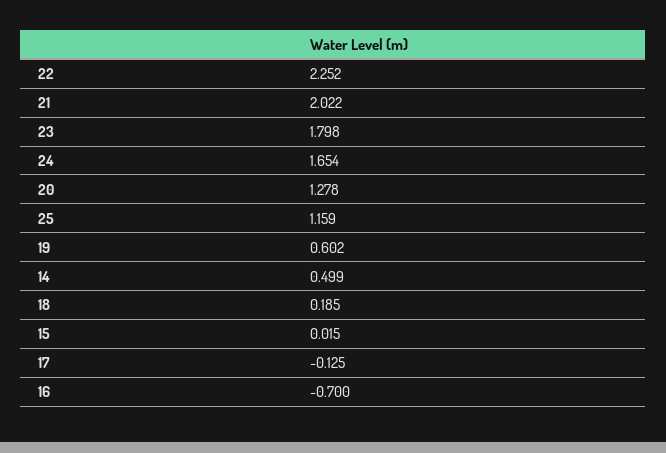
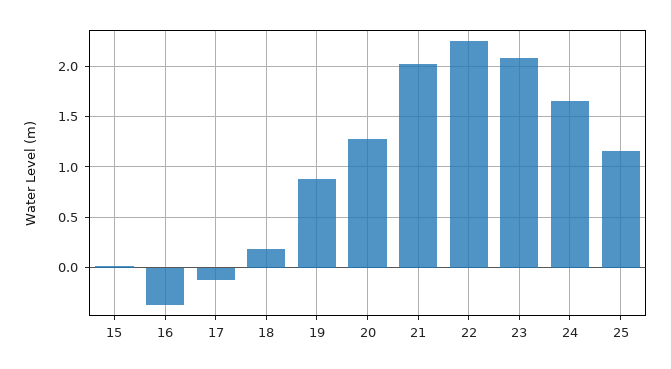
23: 1.798 -> 2.1
19: 0.602 -> 0.9
14: 0.499 -> none
16: -0.7 -> -0.4

